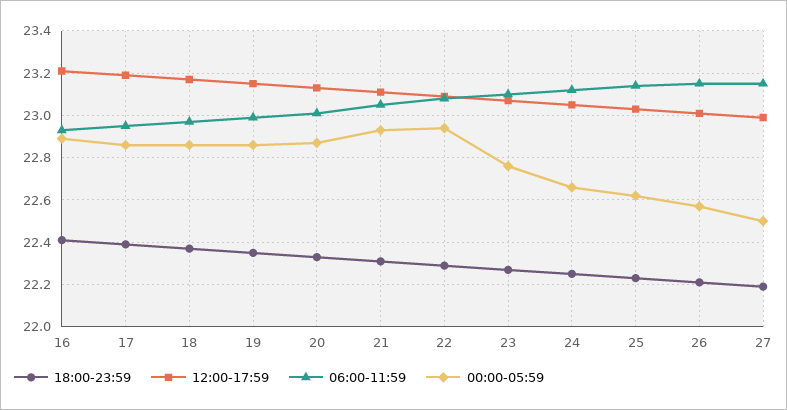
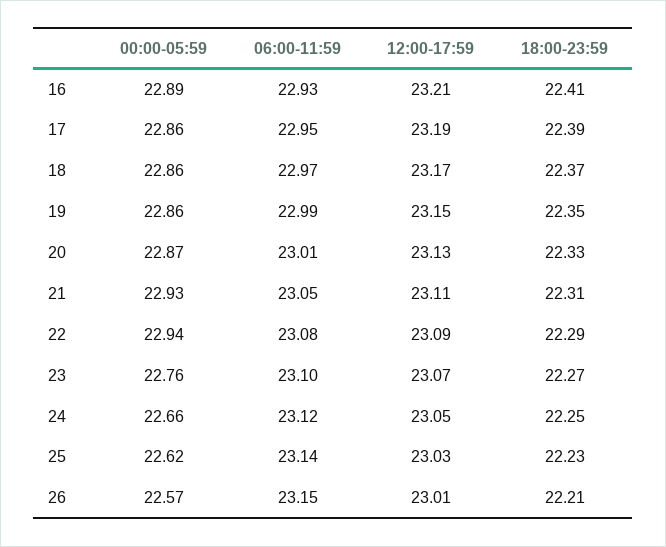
18:00-23:59, 27: 22.2 -> none
12:00-17:59, 27: 23 -> none
06:00-11:59, 27: 23.15 -> none
00:00-05:59, 27: 22.5 -> none

